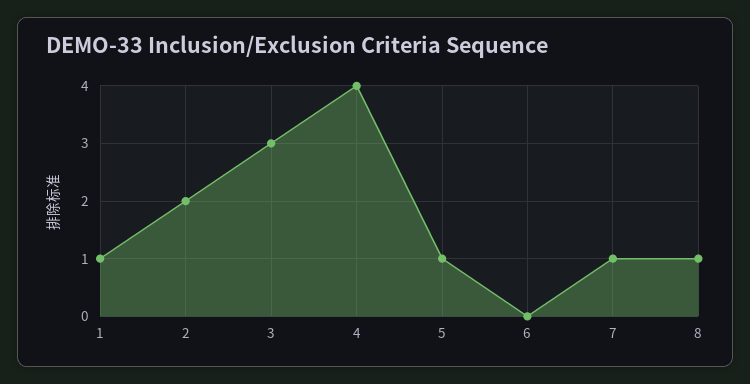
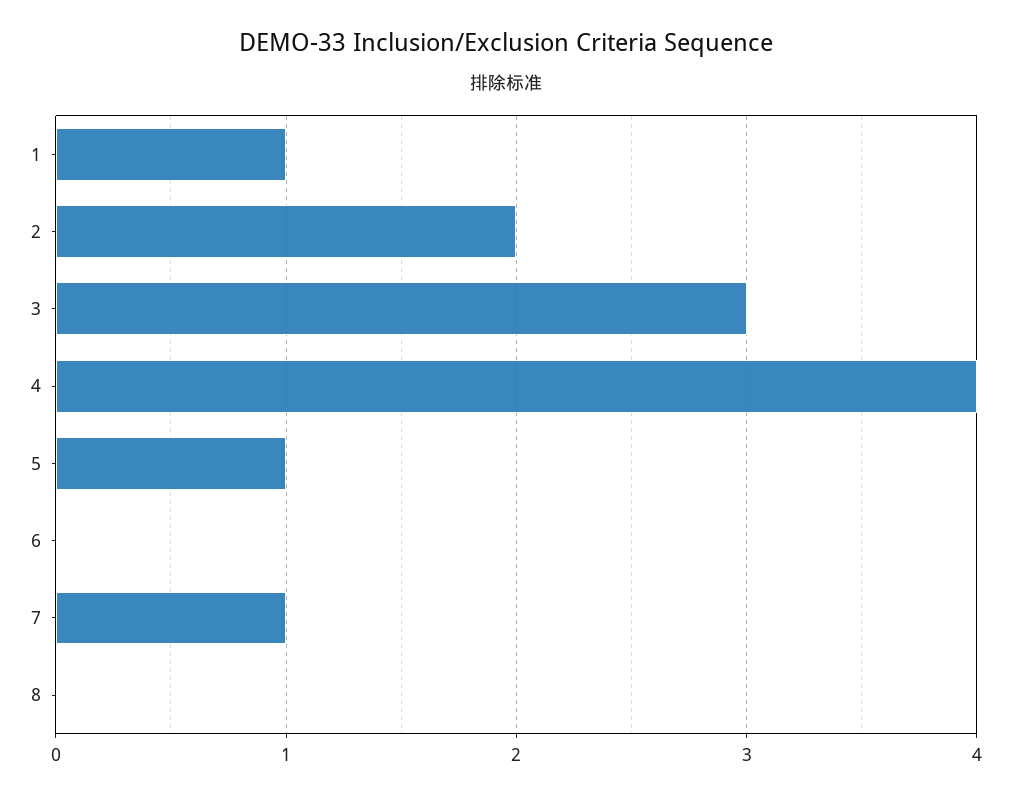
8: 1 -> 0

